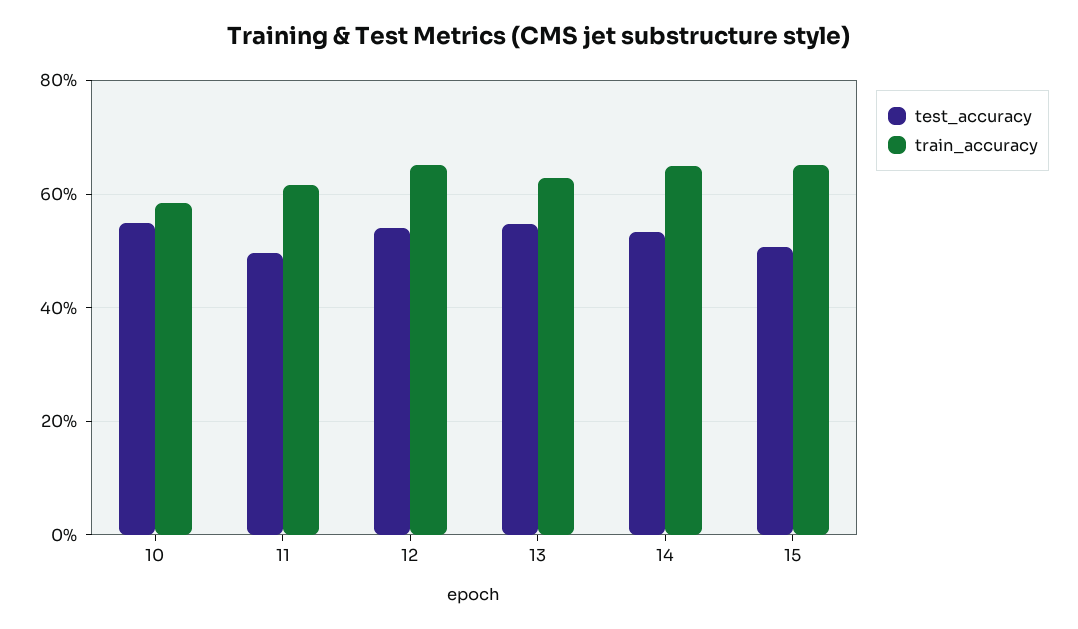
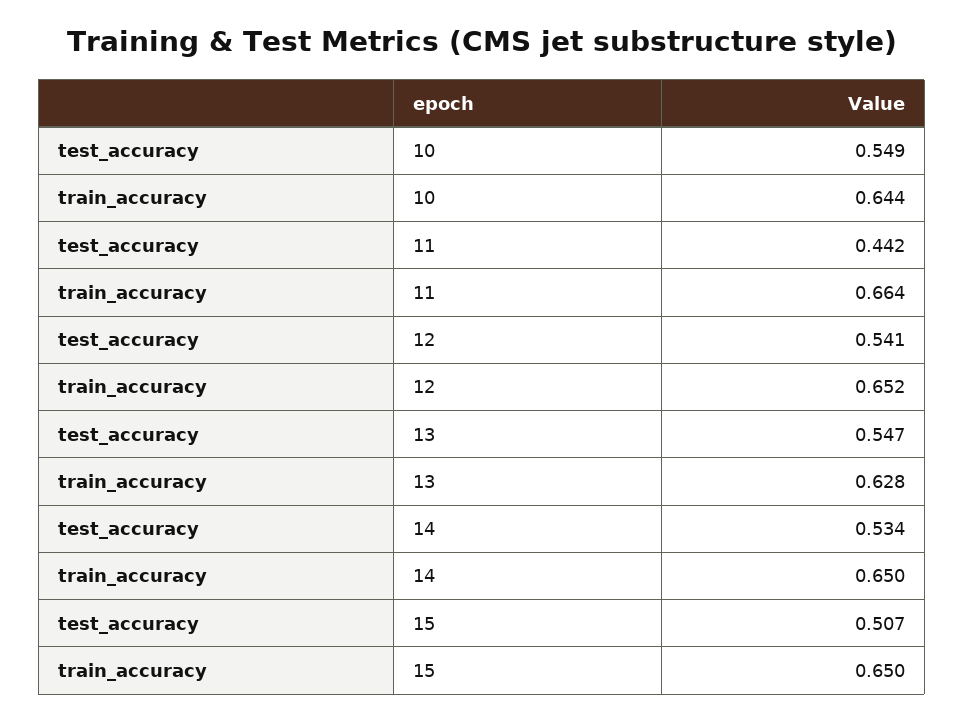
train_accuracy, 10: 0.58 -> 0.644
test_accuracy, 11: 0.5 -> 0.442
train_accuracy, 11: 0.62 -> 0.664

